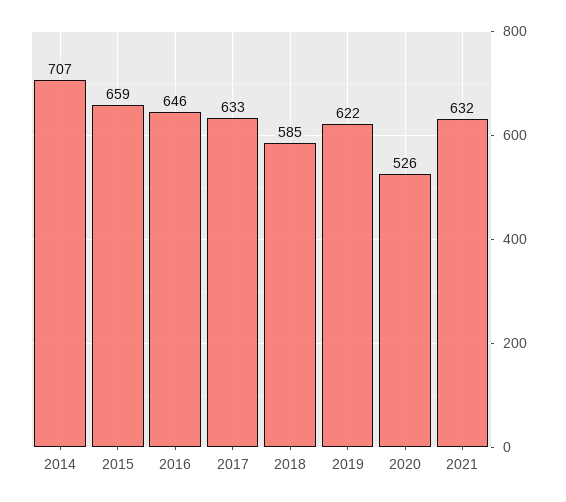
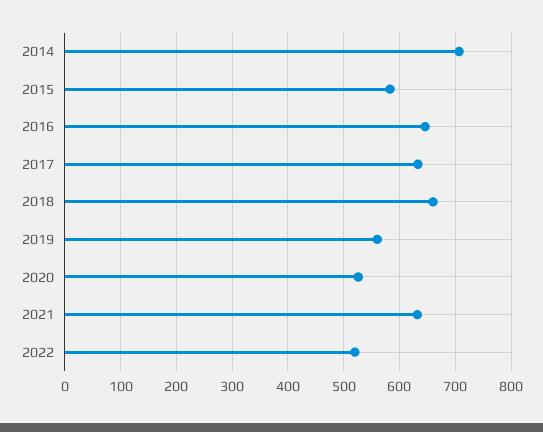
2015: 659 -> 580
2018: 585 -> 660
2019: 622 -> 560
2022: none -> 520

